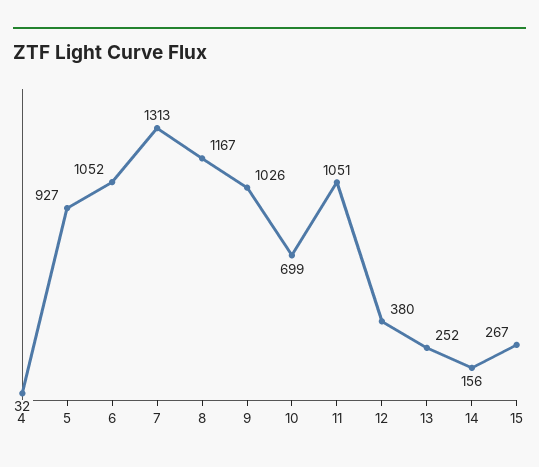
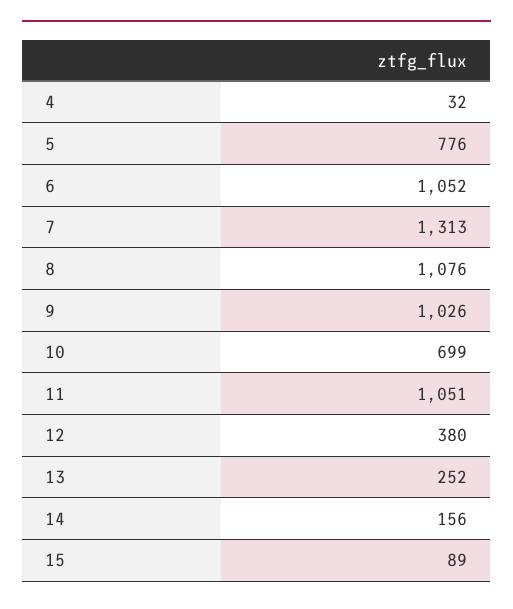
5: 927 -> 776
8: 1167 -> 1076
15: 267 -> 89

